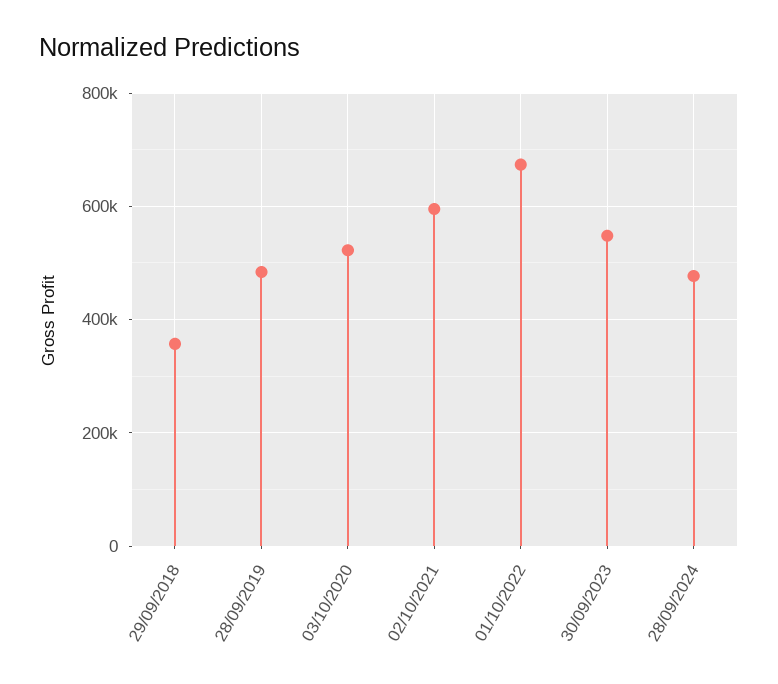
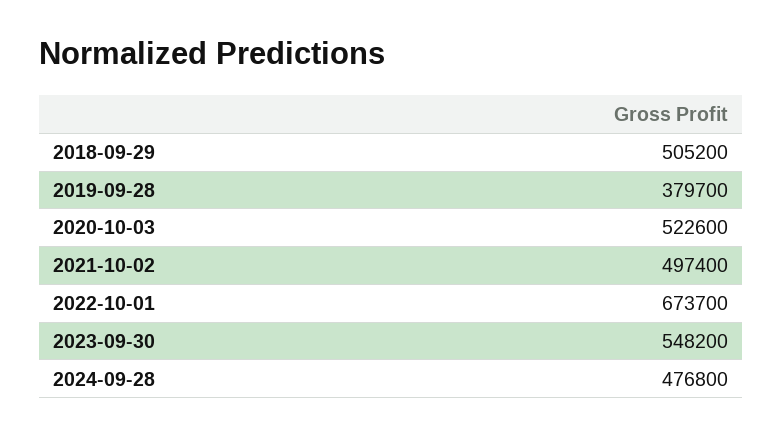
29/09/2018: 360000 -> 505200
28/09/2019: 480000 -> 379700
02/10/2021: 600000 -> 497400

